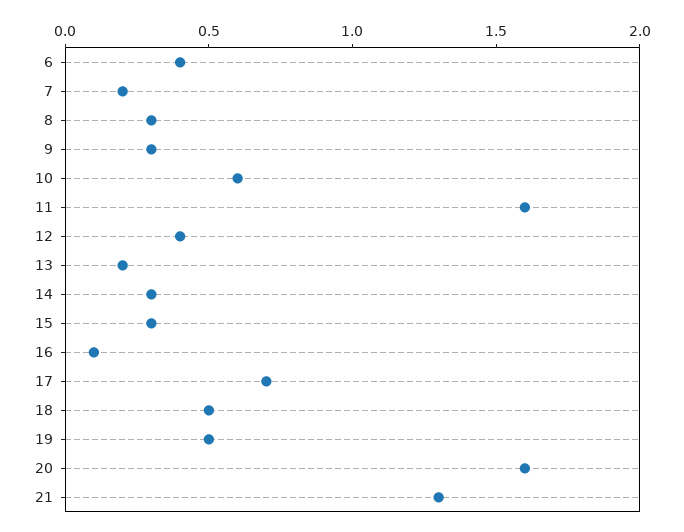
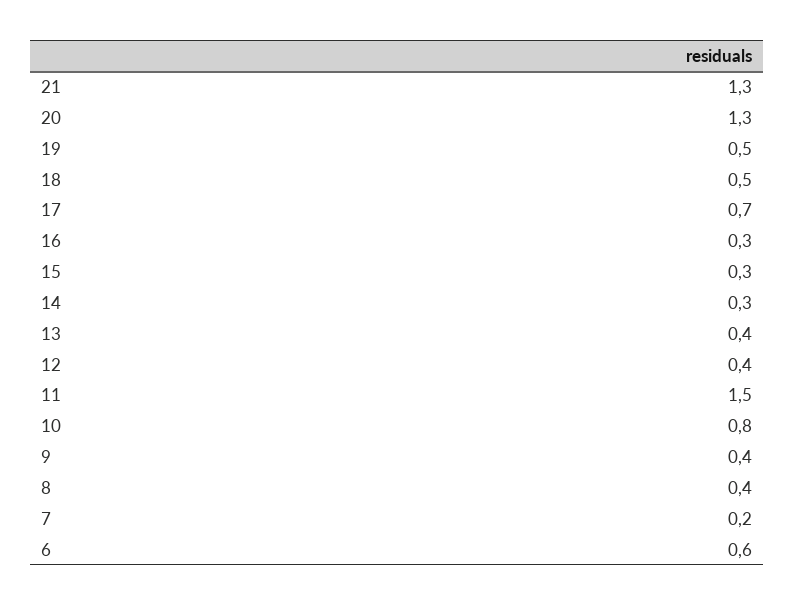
6: 0.4 -> 0.6
8: 0.3 -> 0.4
9: 0.3 -> 0.4
10: 0.6 -> 0.8
11: 1.6 -> 1.5
13: 0.2 -> 0.4
16: 0.1 -> 0.3
20: 1.6 -> 1.3

